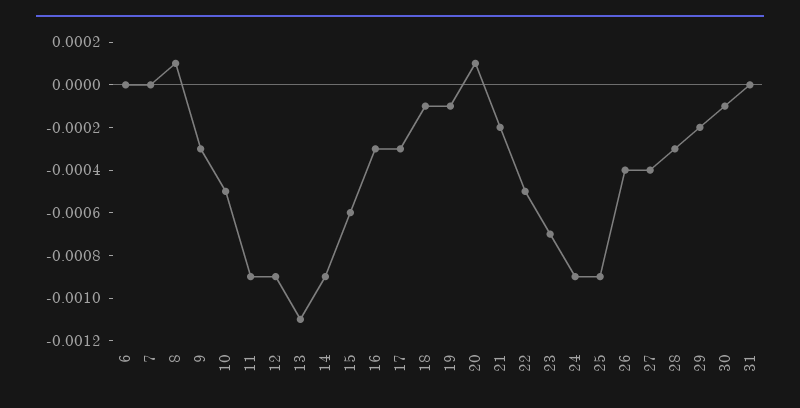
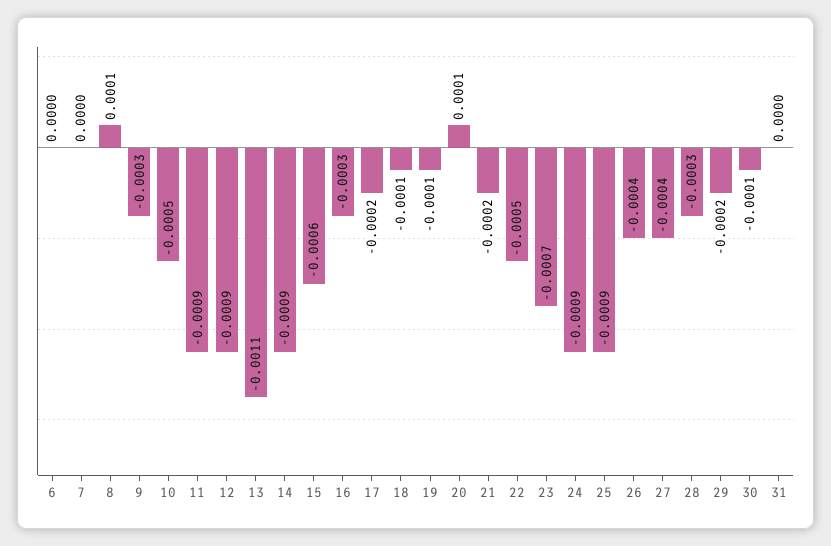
17: -0.0003 -> -0.0002

